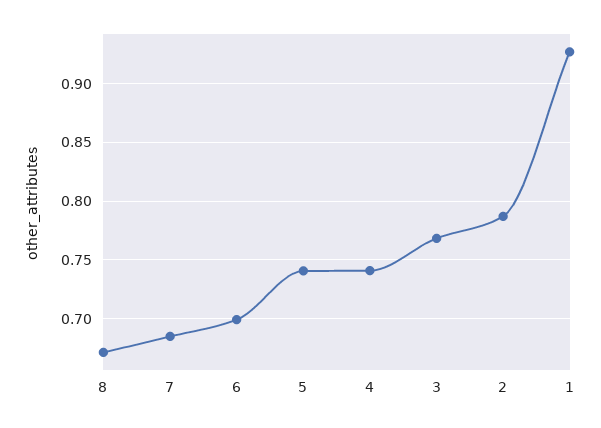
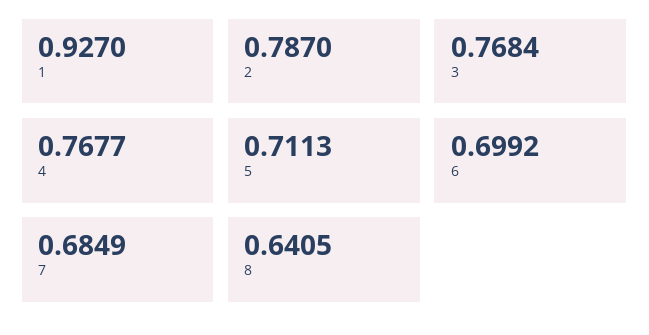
8: 0.67 -> 0.6405
5: 0.74 -> 0.7113
4: 0.74 -> 0.7677

